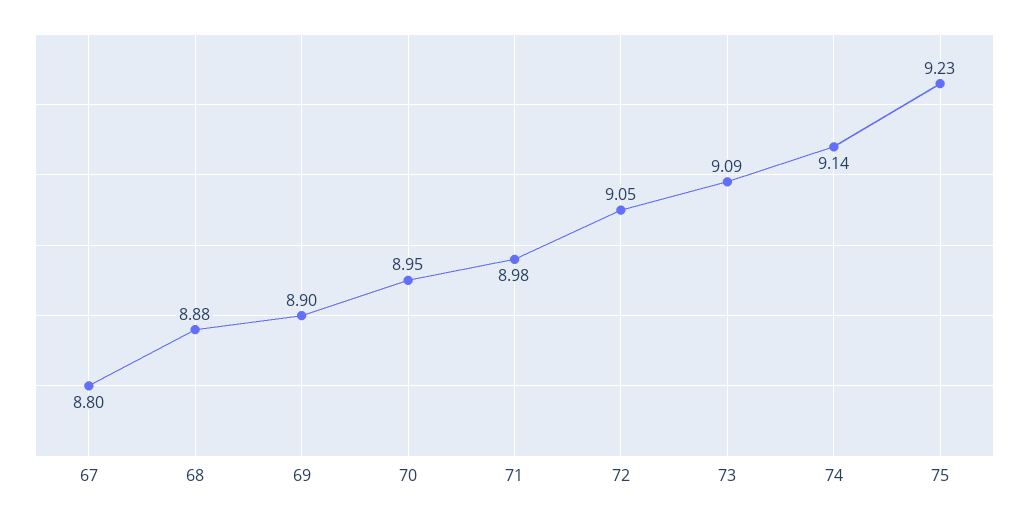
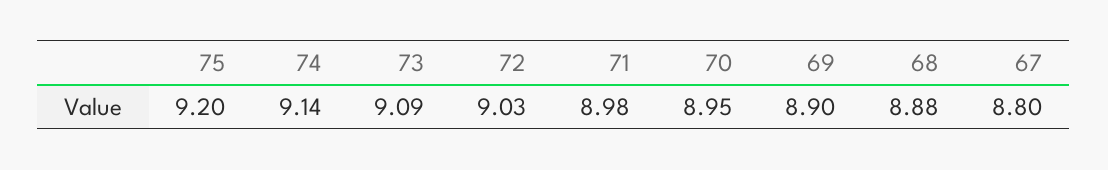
72: 9.05 -> 9.03
75: 9.23 -> 9.2

